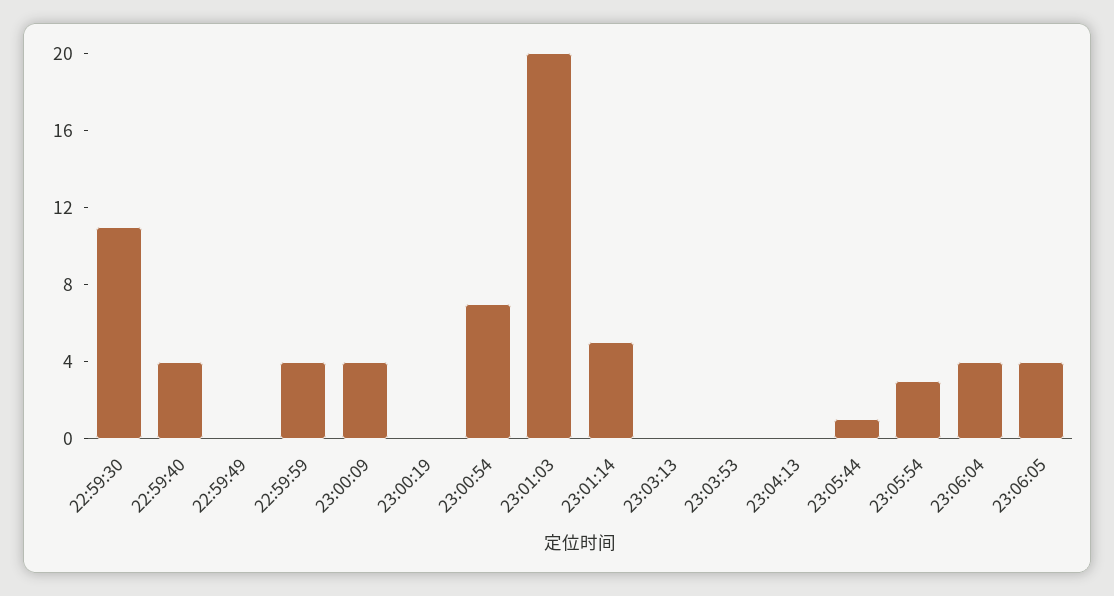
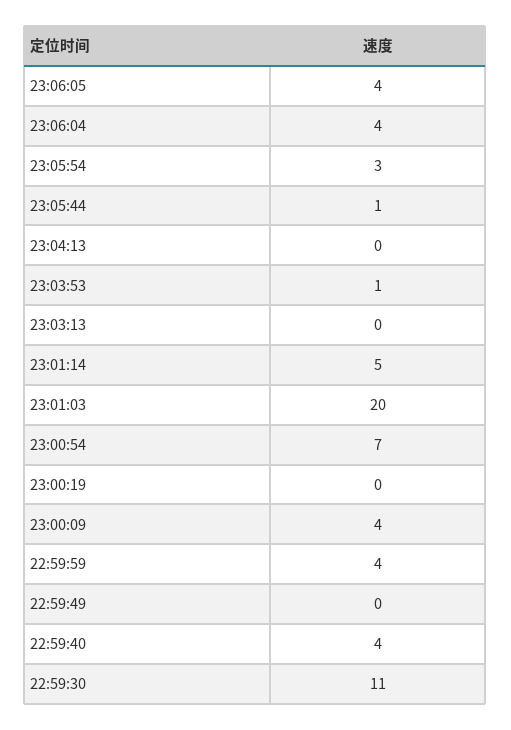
23:03:53: 0 -> 1

